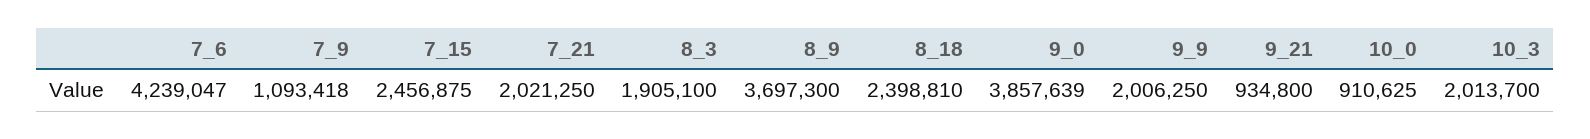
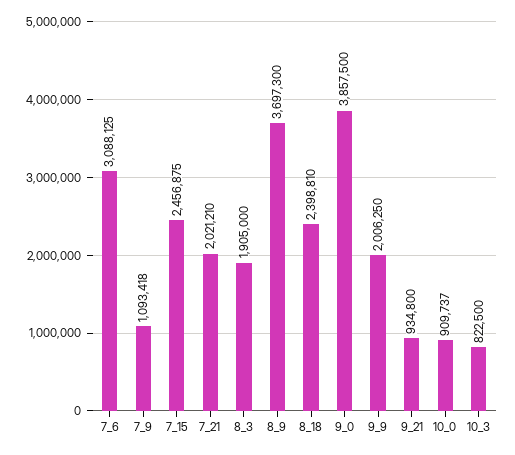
7_6: 4239047 -> 3088125
7_21: 2021250 -> 2021210
8_3: 1905100 -> 1905000
9_0: 3857639 -> 3857500
10_0: 910625 -> 909737
10_3: 2013700 -> 822500

